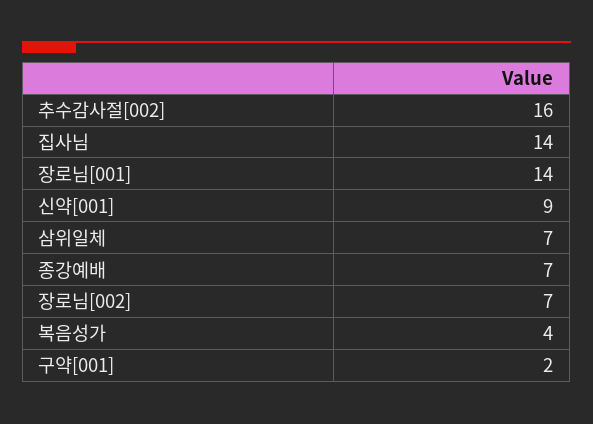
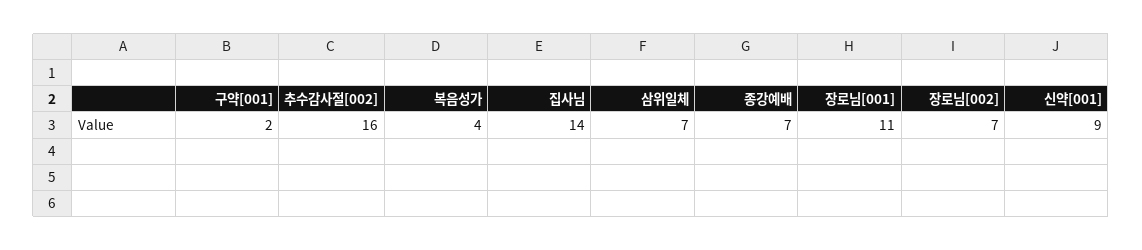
장로님[001]: 14 -> 11

